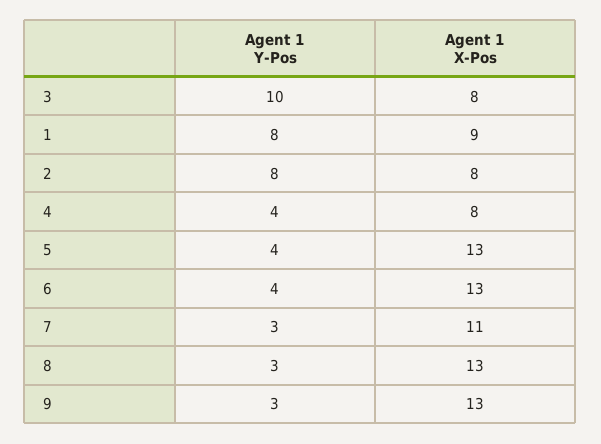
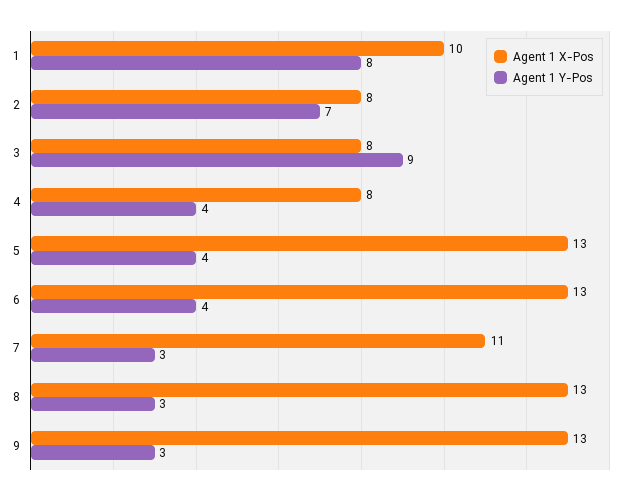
Agent 1 Y-Pos, 3: 10 -> 9
Agent 1 X-Pos, 1: 9 -> 10
Agent 1 Y-Pos, 2: 8 -> 7

